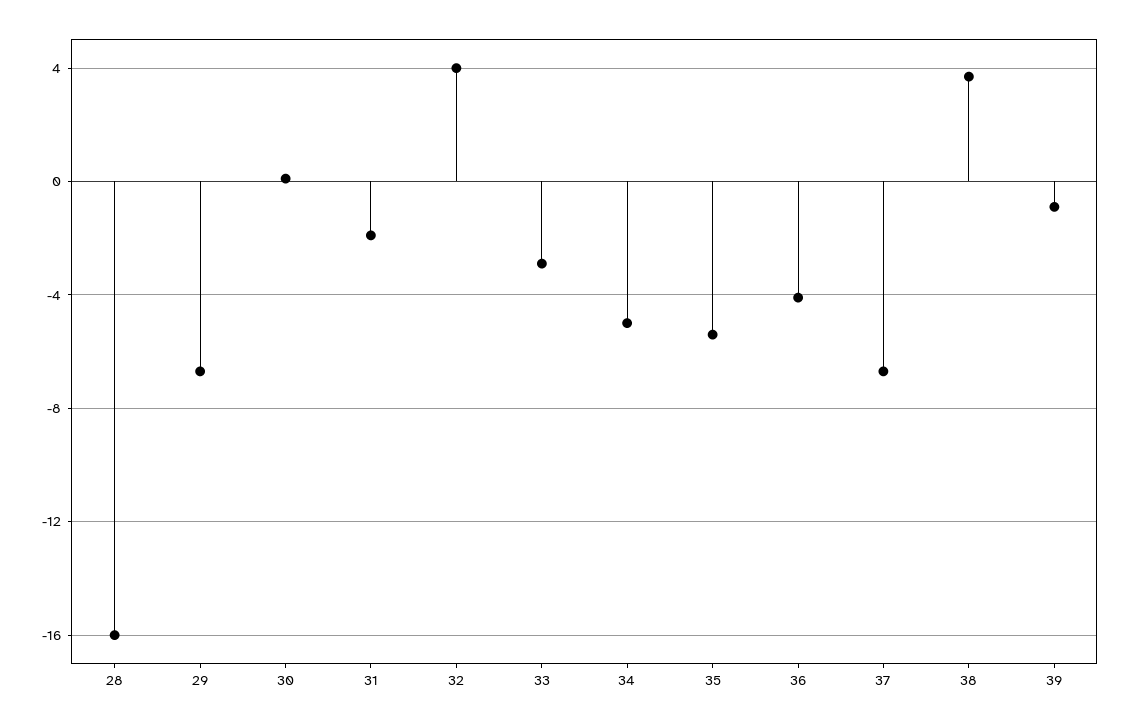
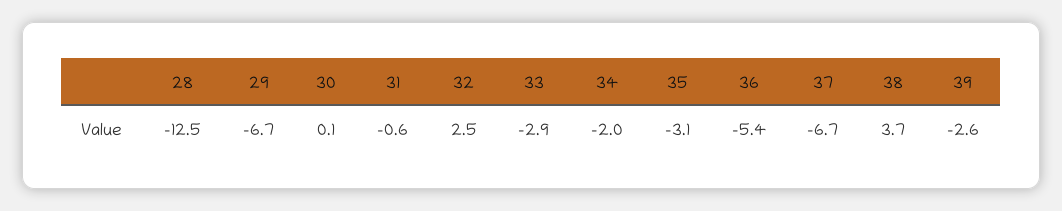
28: -16 -> -12.5
31: -2 -> -0.6
32: 4 -> 2.5
34: -5 -> -2
35: -5.5 -> -3.1
36: -4 -> -5.4
39: -1 -> -2.6

